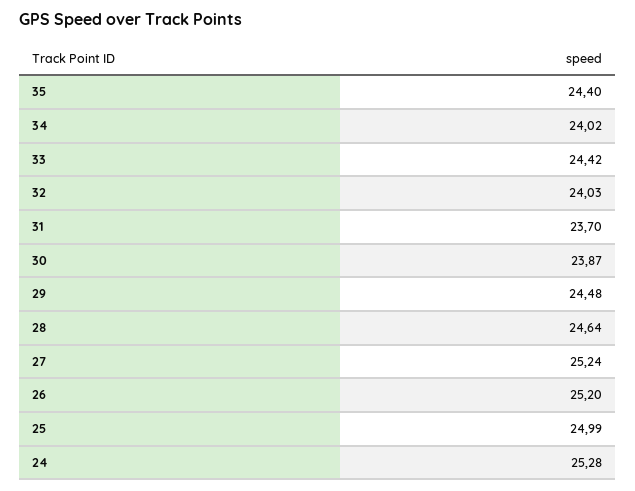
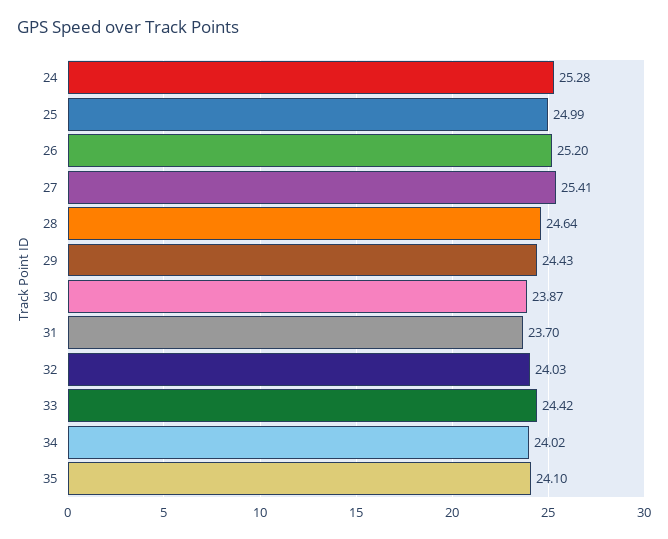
35: 24.4 -> 24.1
29: 24.48 -> 24.43
27: 25.24 -> 25.41

